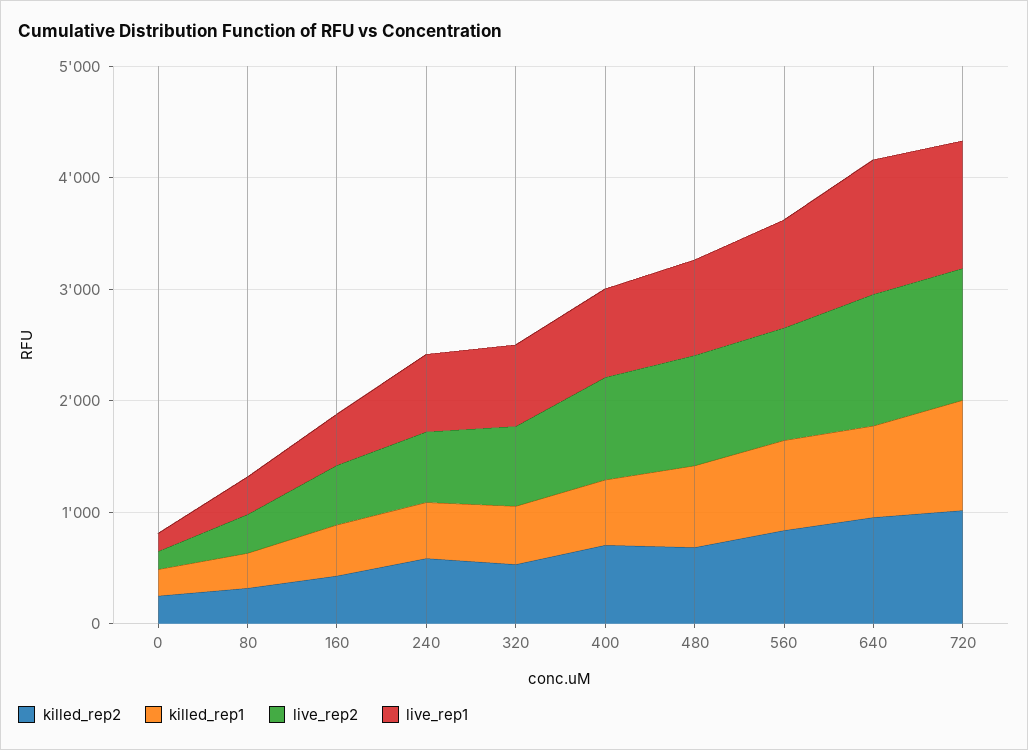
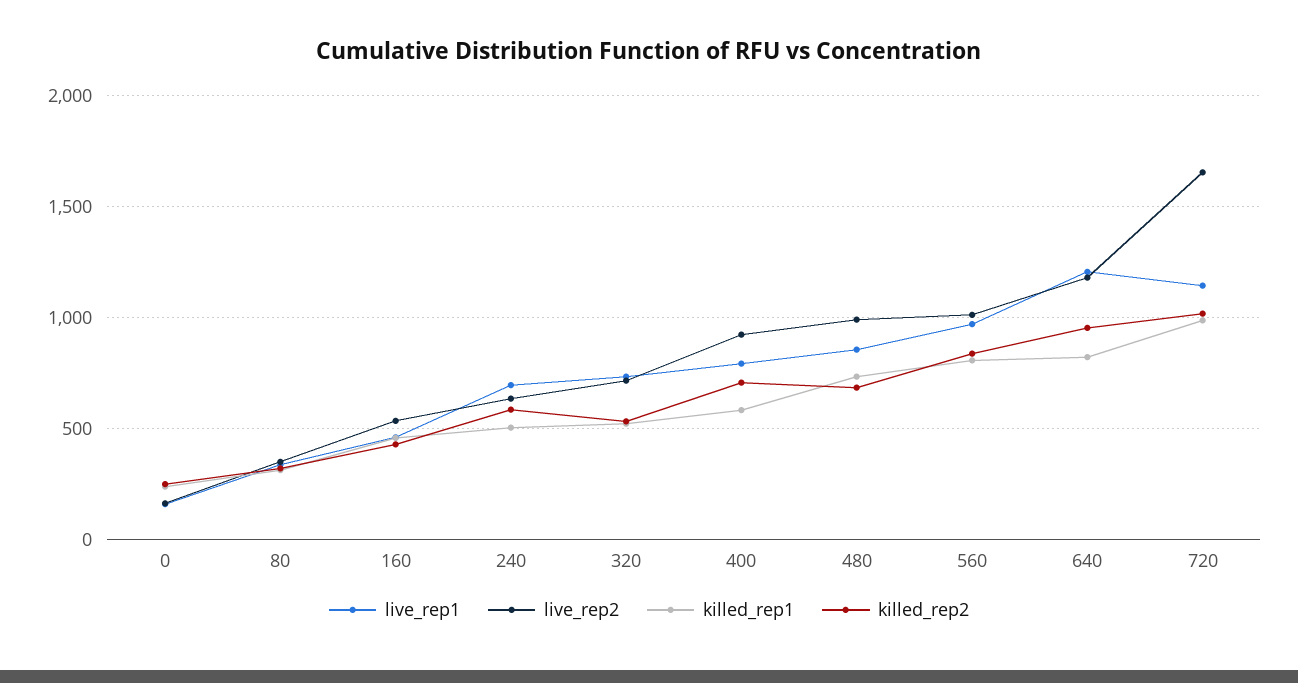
live_rep2, 720: 1200 -> 1650

